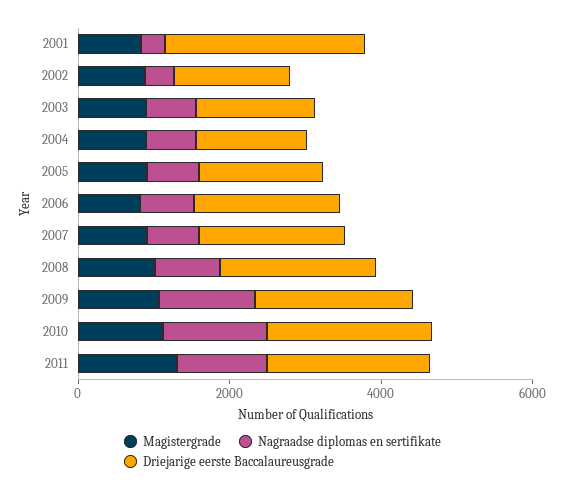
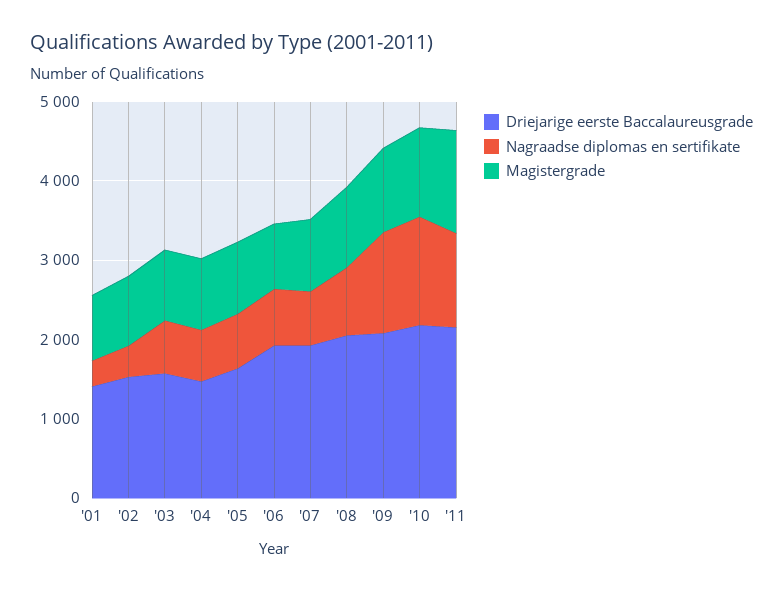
Driejarige eerste Baccalaureusgrade, 2001: 2500 -> 1400

